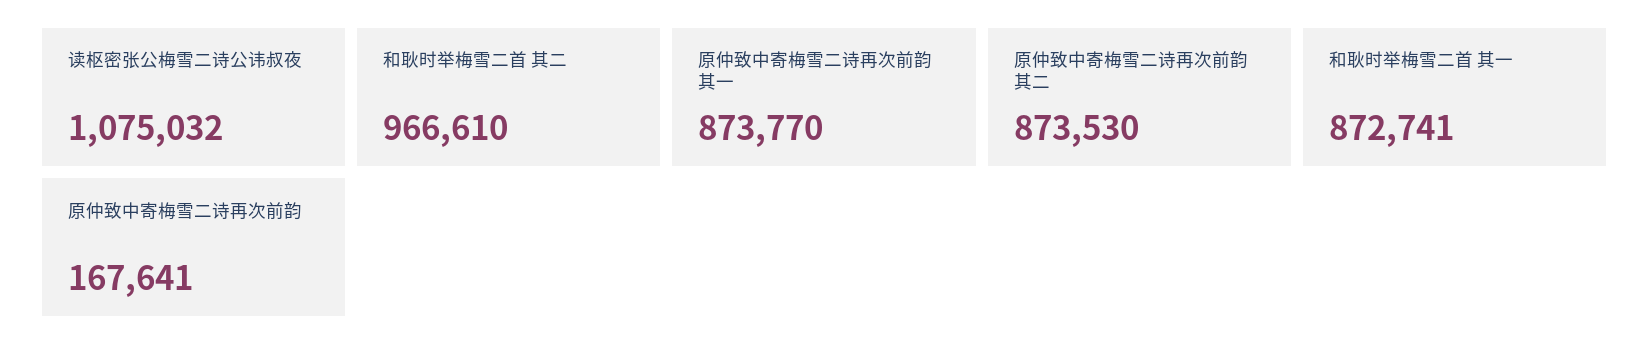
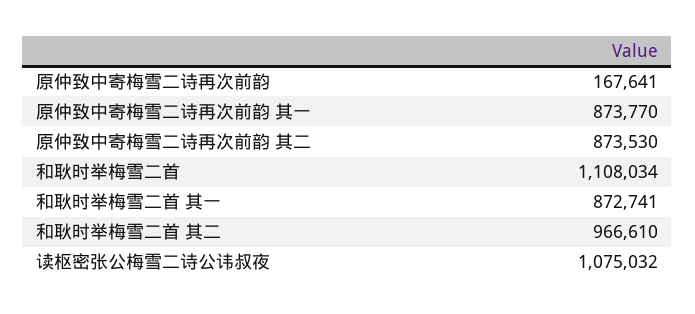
和耿时举梅雪二首: none -> 1108034

